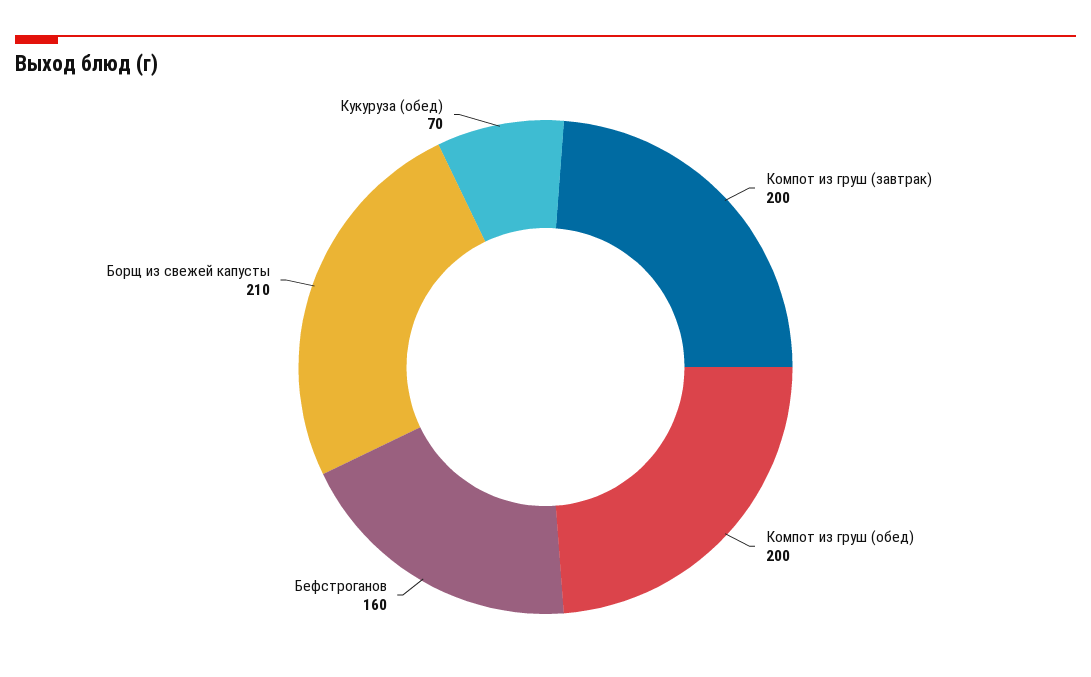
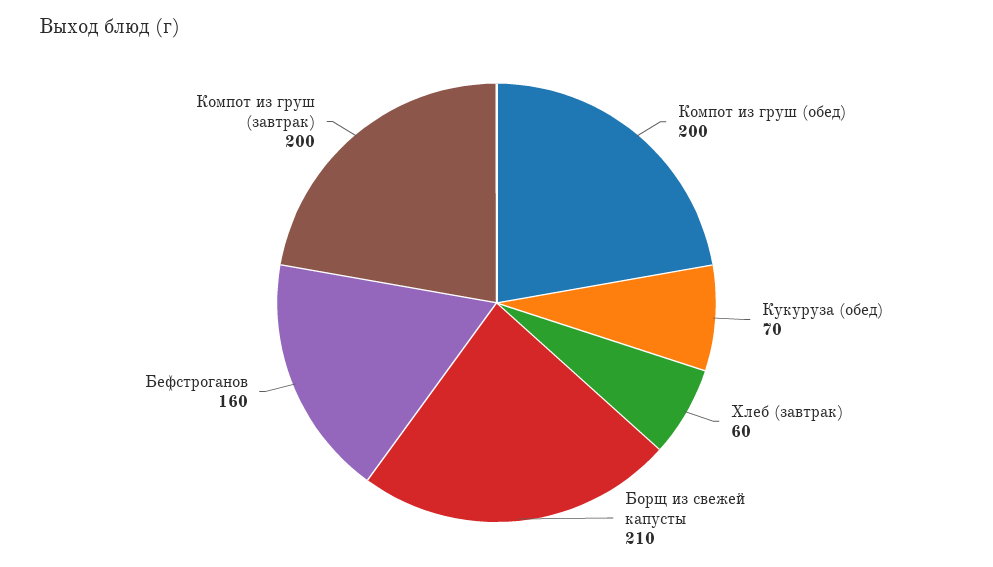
Хлеб (завтрак): none -> 60

